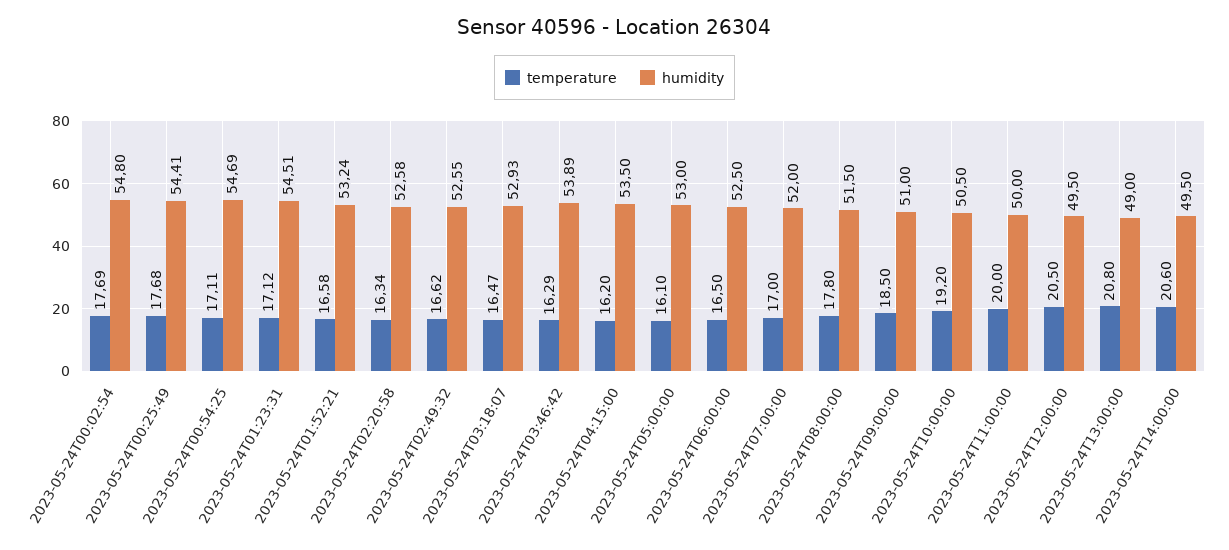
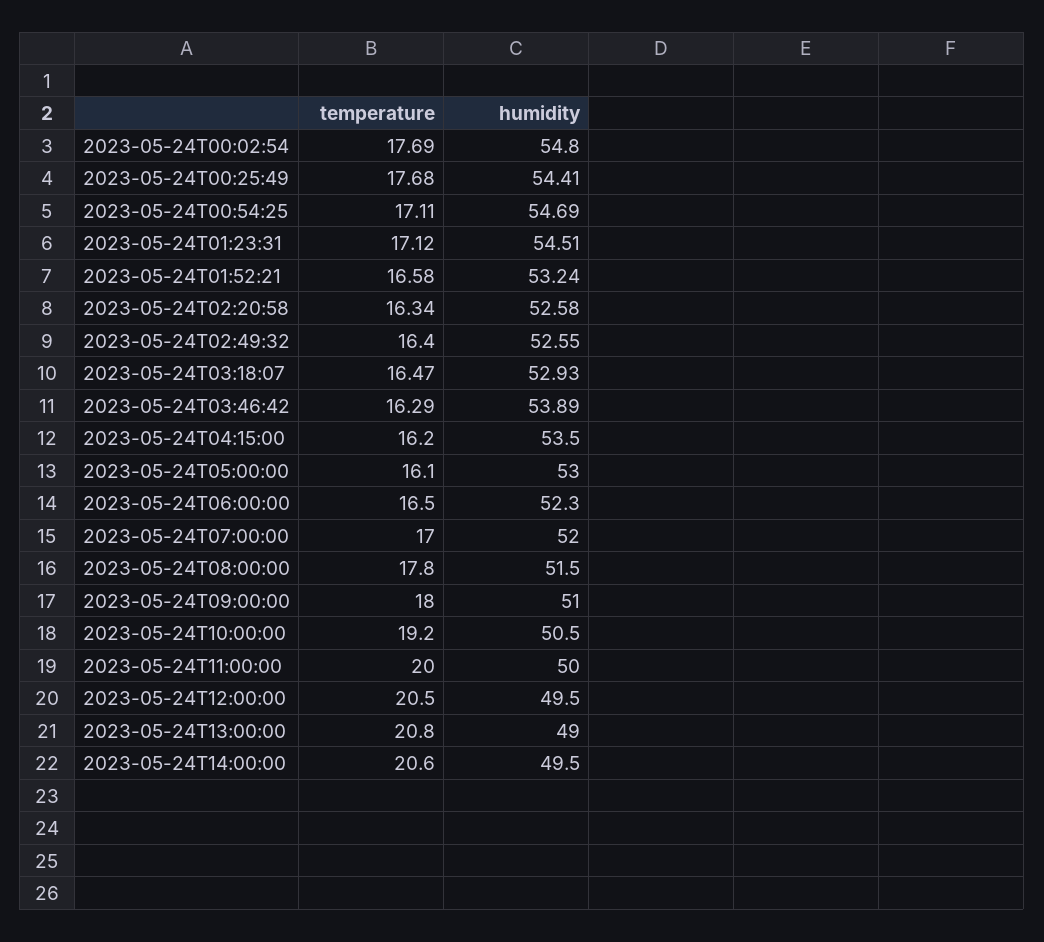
temperature, 2023-05-24T02:49:32: 16.62 -> 16.4
humidity, 2023-05-24T06:00:00: 52.5 -> 52.3
temperature, 2023-05-24T09:00:00: 18.5 -> 18

